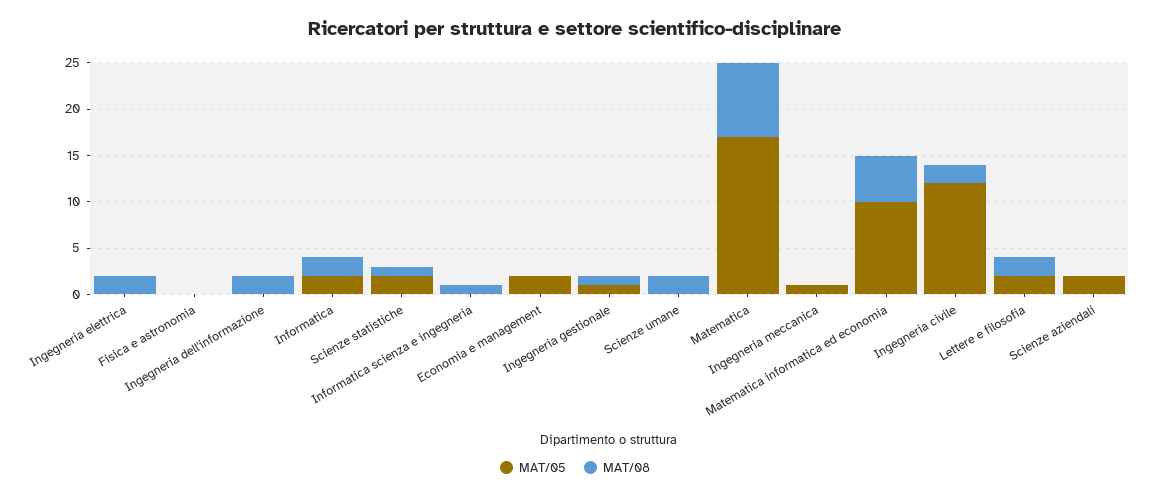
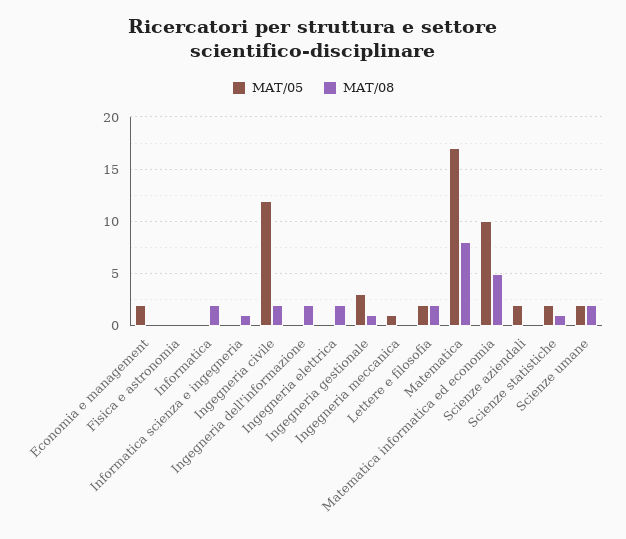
MAT/05, Informatica: 2 -> 0
MAT/05, Ingegneria gestionale: 1 -> 3
MAT/05, Scienze umane: 0 -> 2

